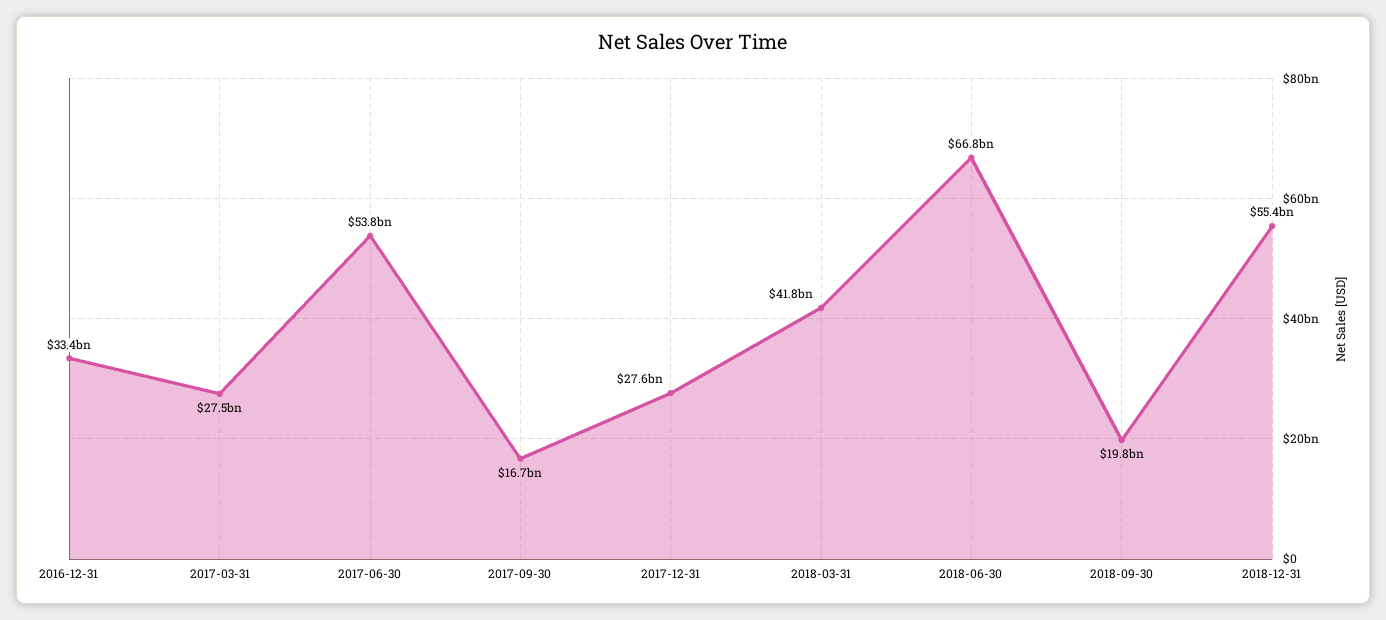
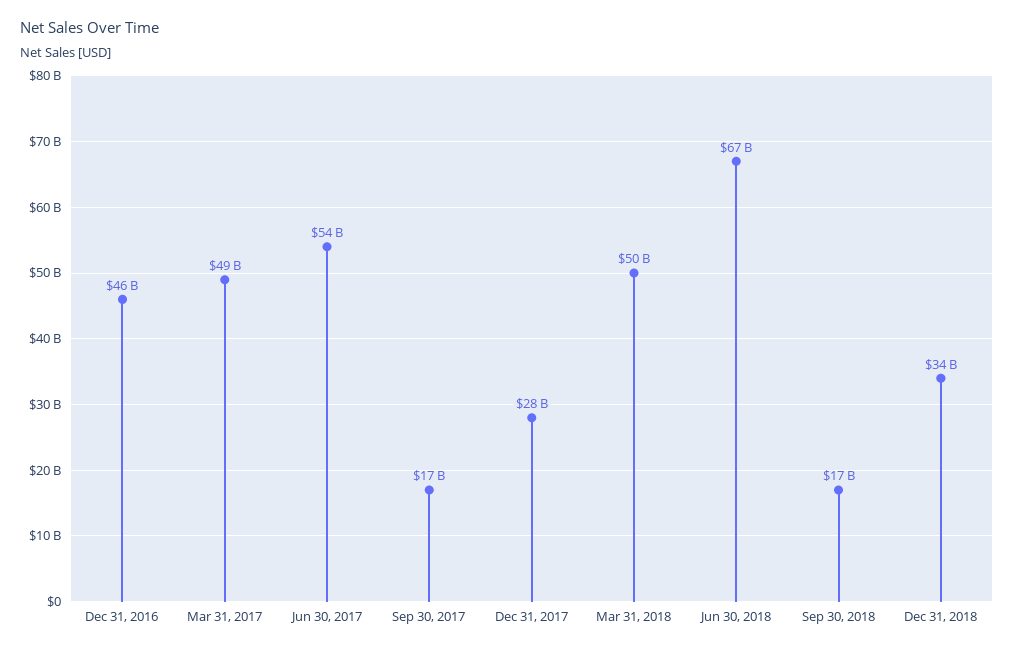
2016-12-31: 33400000000 -> 46000000000
2017-03-31: 27500000000 -> 49000000000
2018-03-31: 41800000000 -> 50000000000
2018-09-30: 19800000000 -> 17000000000
2018-12-31: 55400000000 -> 34000000000

